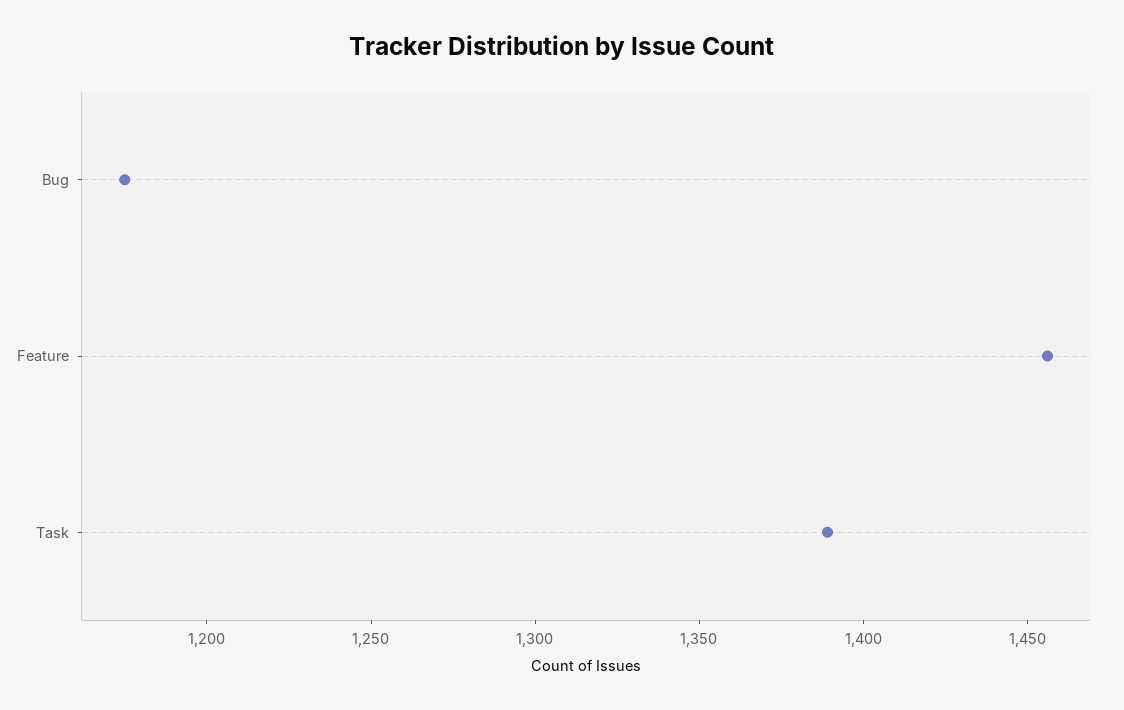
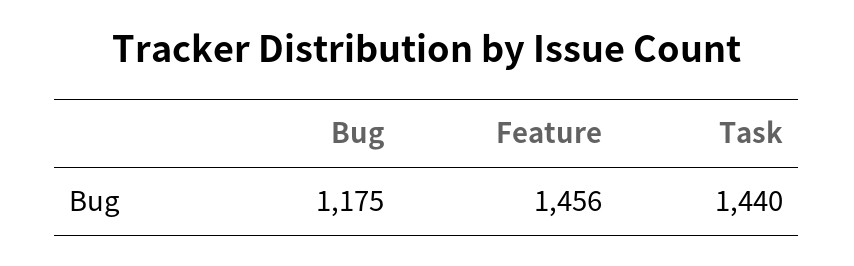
Task: 1390 -> 1440

